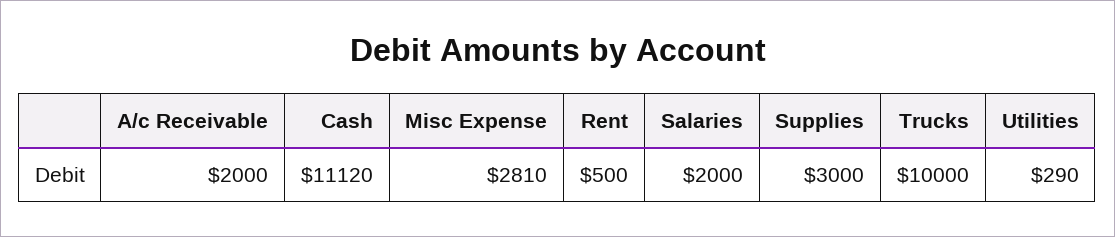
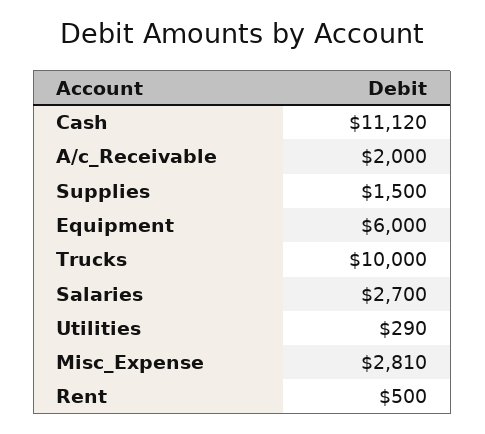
Salaries: 2000 -> 2700
Supplies: 3000 -> 1500
Equipment: none -> 6000

